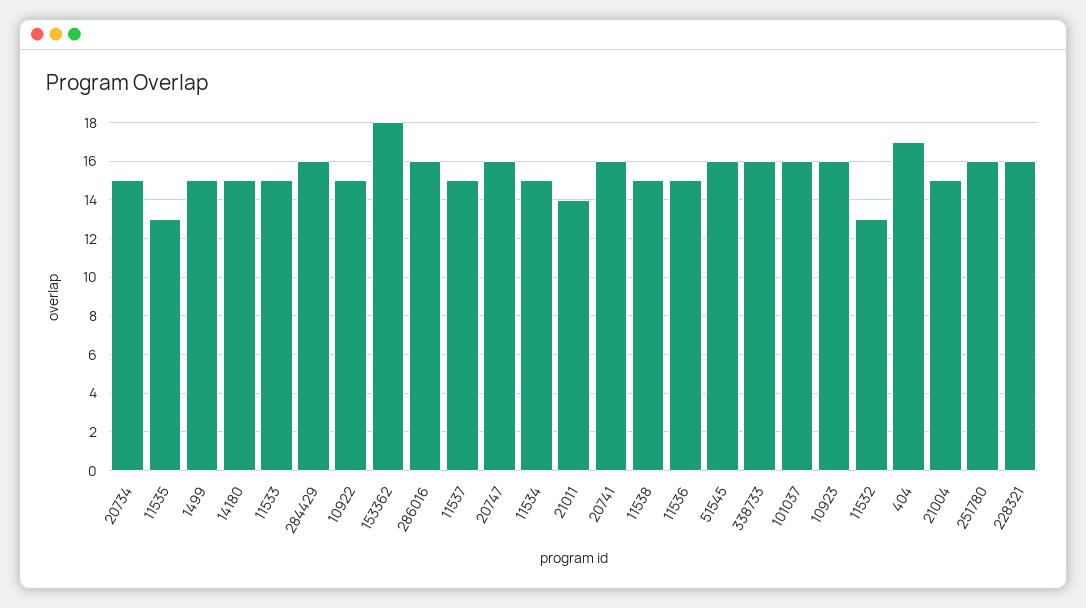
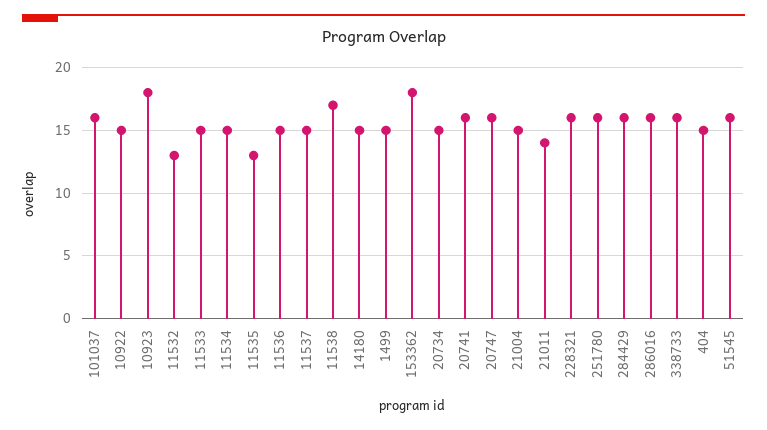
11538: 15 -> 17
10923: 16 -> 18
404: 17 -> 15

